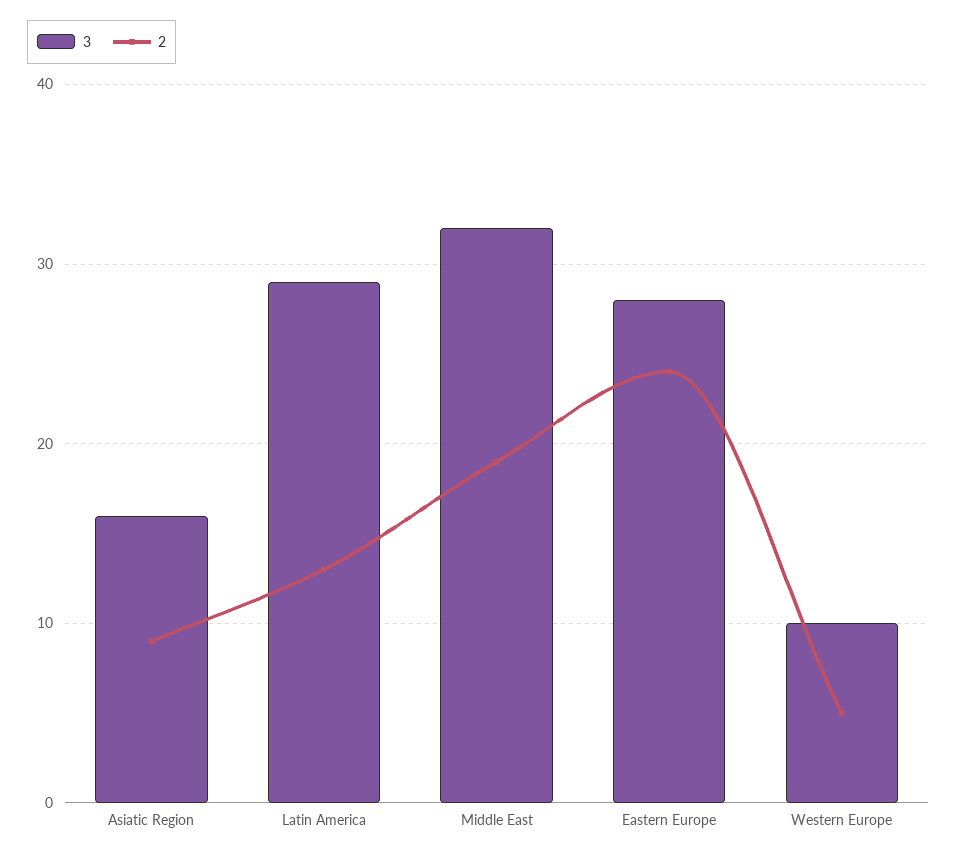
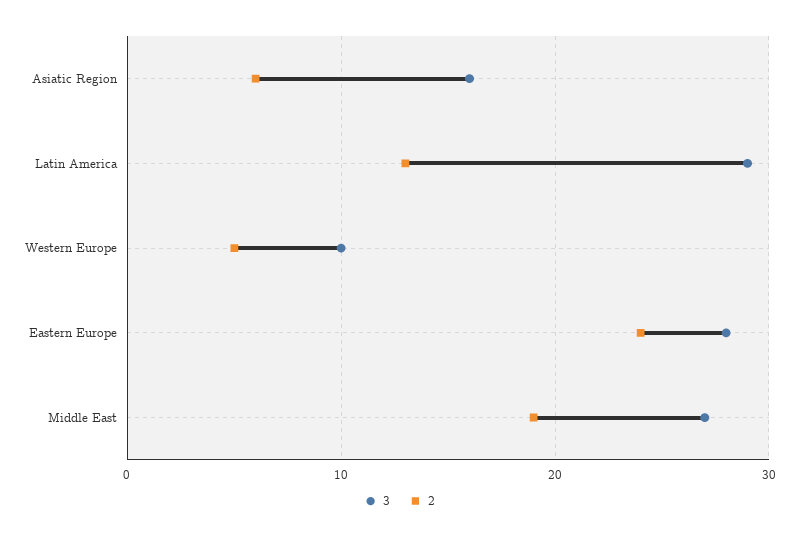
2, Asiatic Region: 9 -> 6
3, Middle East: 32 -> 27

